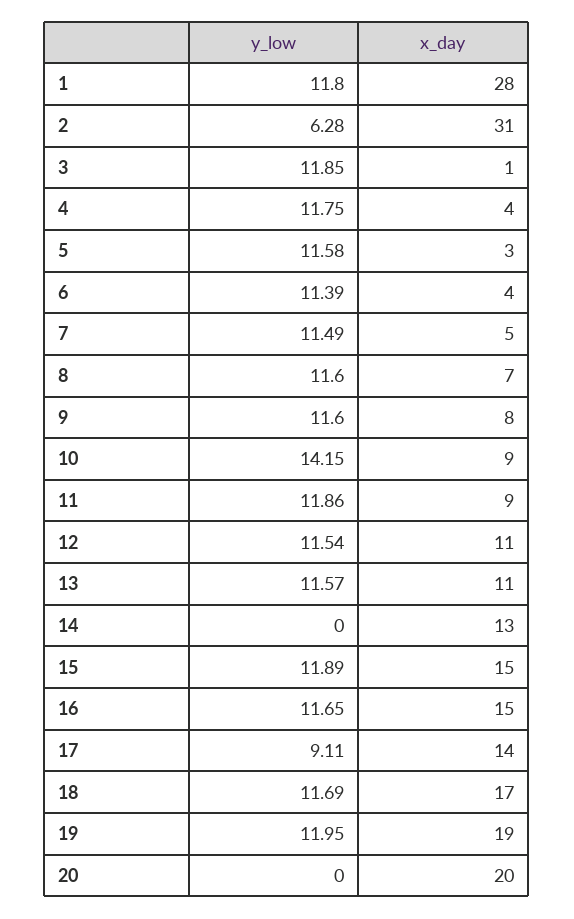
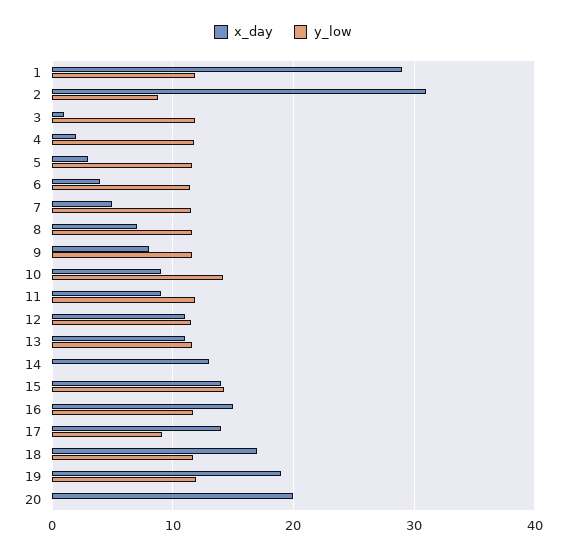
x_day, 1: 28 -> 29
y_low, 2: 6.28 -> 9
x_day, 4: 4 -> 2
y_low, 15: 11.89 -> 14
x_day, 15: 15 -> 14

